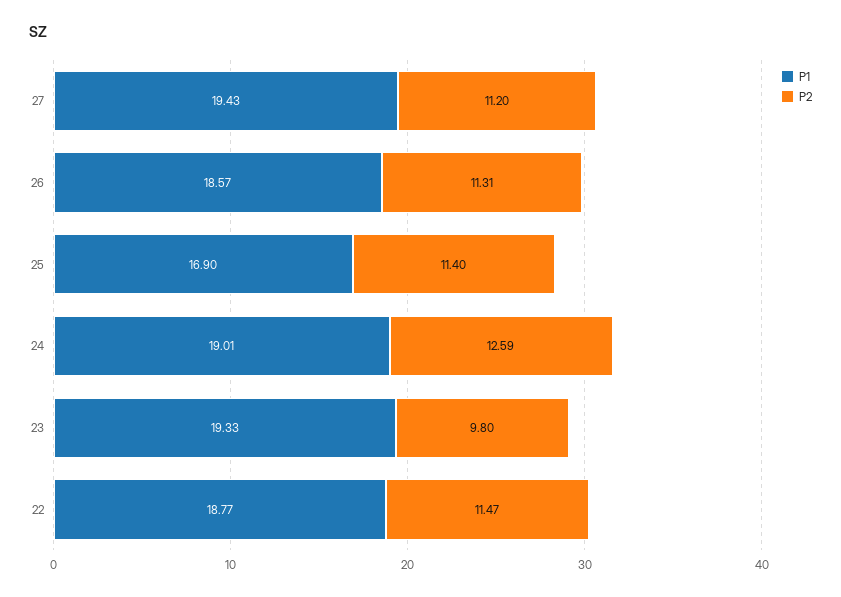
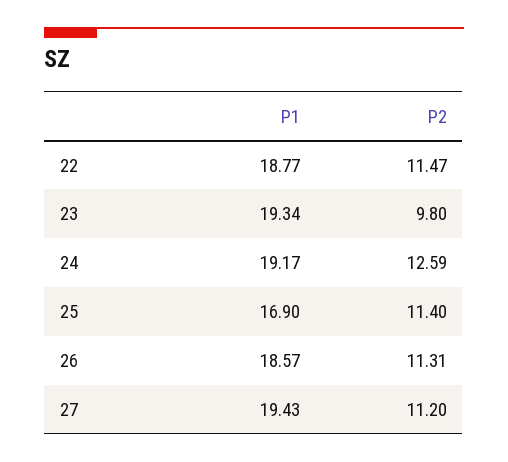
P1, 24: 19.01 -> 19.17
P1, 23: 19.33 -> 19.34

